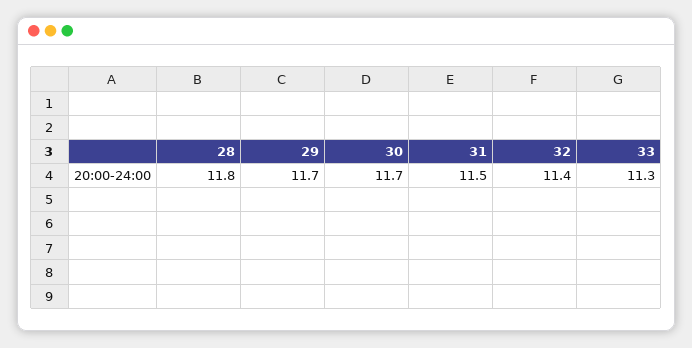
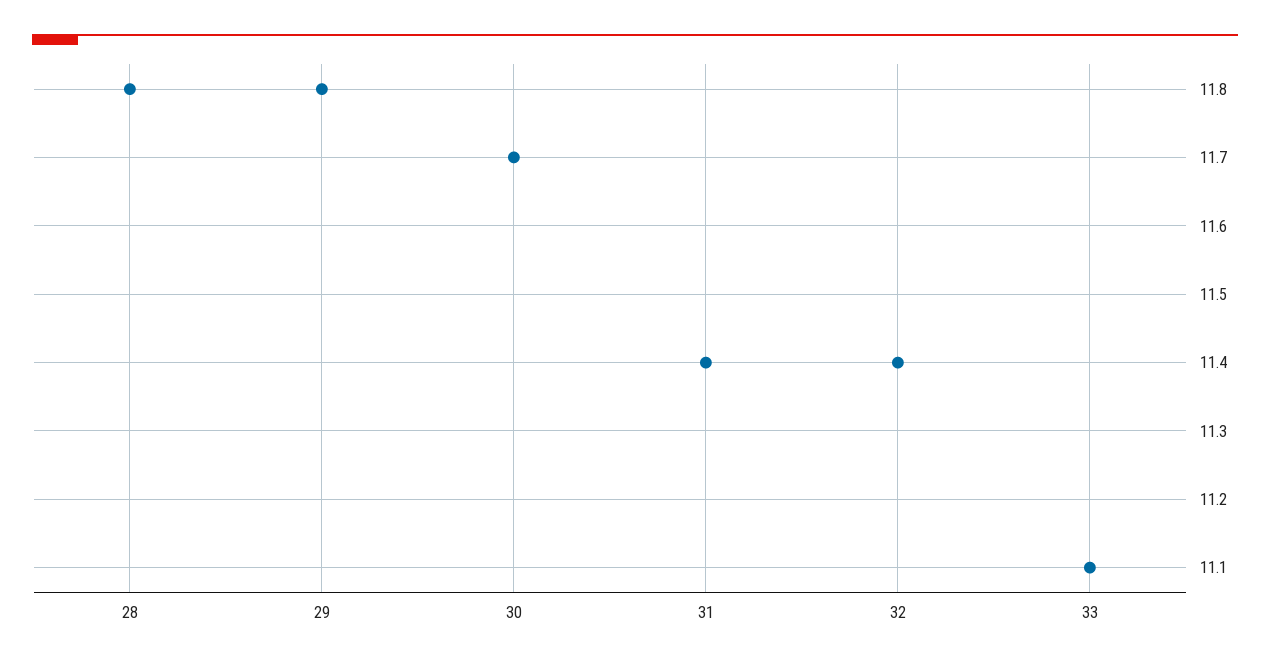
29: 11.7 -> 11.8
31: 11.5 -> 11.4
33: 11.3 -> 11.1

